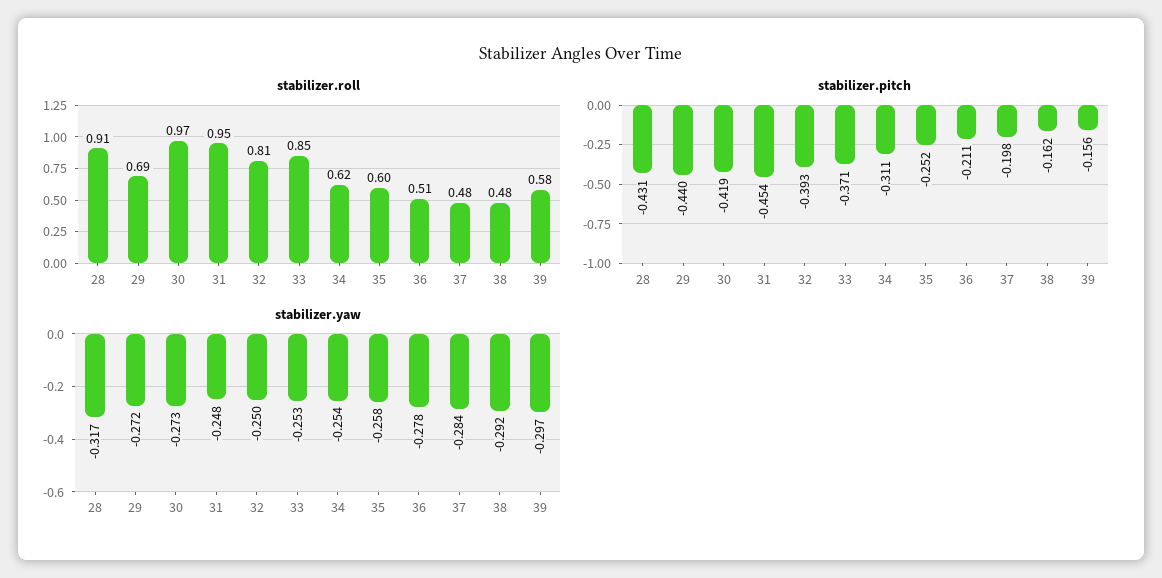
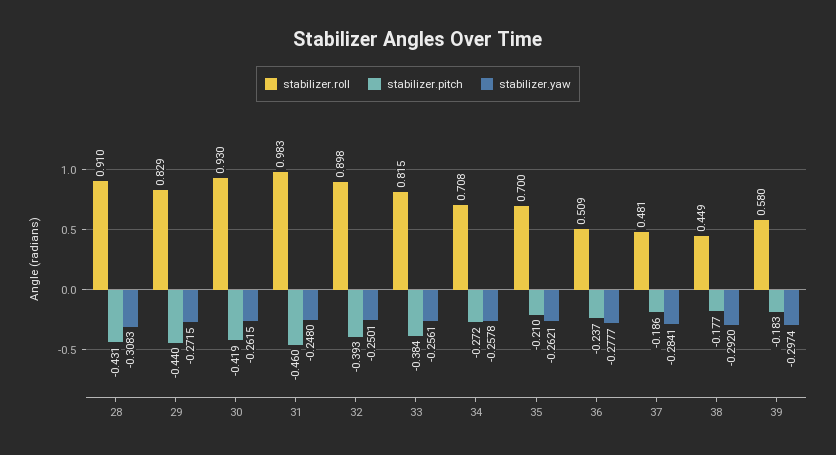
stabilizer.roll, 29: 0.69 -> 0.829
stabilizer.roll, 30: 0.97 -> 0.93
stabilizer.roll, 31: 0.95 -> 0.983
stabilizer.roll, 32: 0.81 -> 0.898
stabilizer.roll, 33: 0.85 -> 0.815
stabilizer.roll, 34: 0.62 -> 0.708
stabilizer.roll, 35: 0.6 -> 0.7
stabilizer.roll, 38: 0.48 -> 0.449
stabilizer.pitch, 31: -0.454 -> -0.46
stabilizer.pitch, 33: -0.371 -> -0.384
stabilizer.pitch, 34: -0.311 -> -0.272
stabilizer.pitch, 35: -0.252 -> -0.21
stabilizer.pitch, 36: -0.211 -> -0.237
stabilizer.pitch, 37: -0.198 -> -0.186
stabilizer.pitch, 38: -0.162 -> -0.177
stabilizer.pitch, 39: -0.156 -> -0.183
stabilizer.yaw, 28: -0.317 -> -0.3083
stabilizer.yaw, 30: -0.273 -> -0.2615
stabilizer.yaw, 33: -0.253 -> -0.2561
stabilizer.yaw, 34: -0.254 -> -0.2578
stabilizer.yaw, 35: -0.258 -> -0.2621

